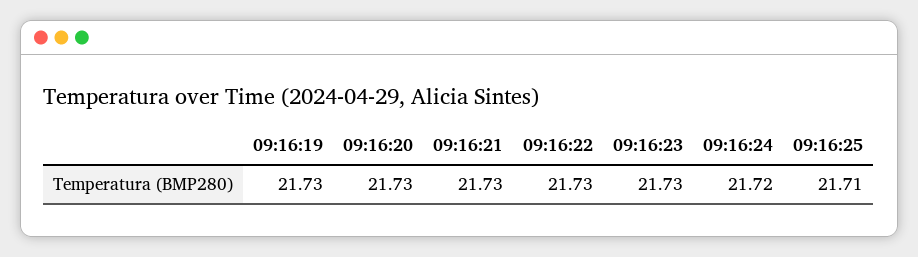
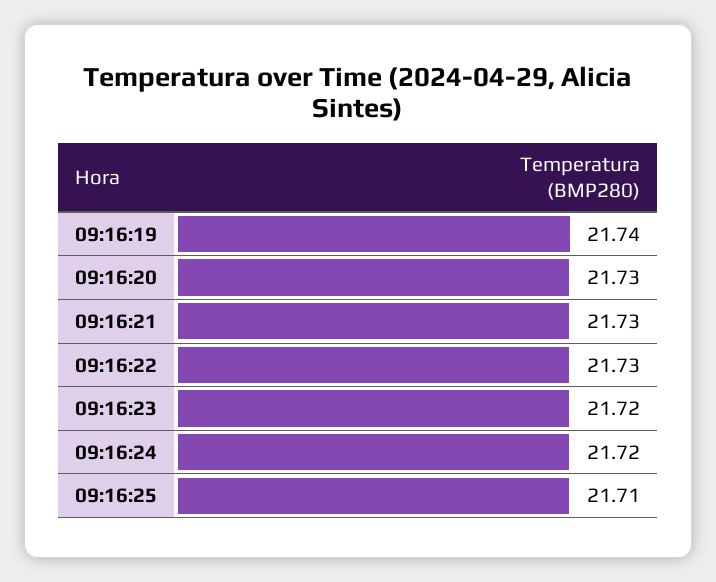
09:16:19: 21.73 -> 21.74
09:16:23: 21.73 -> 21.72

